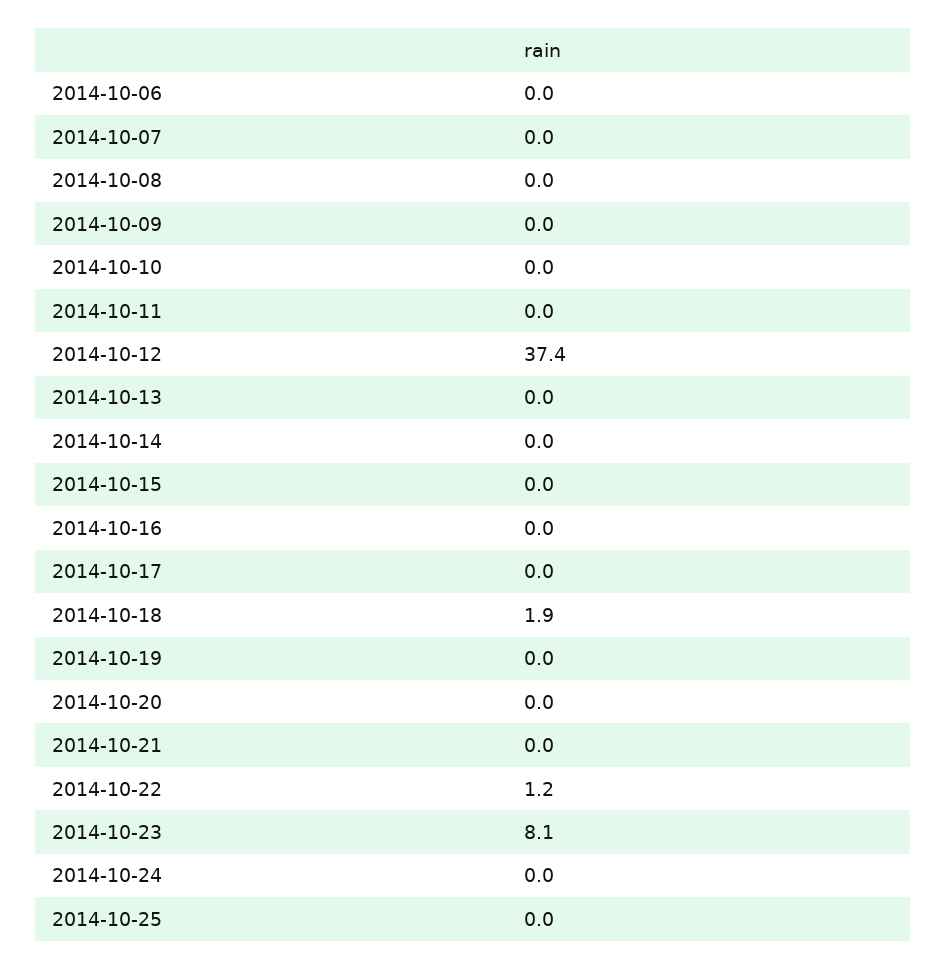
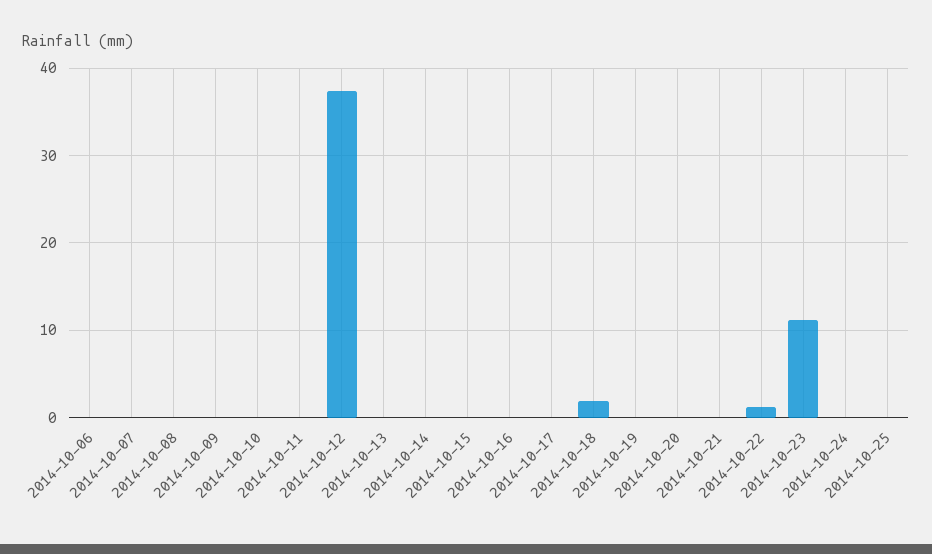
2014-10-23: 8.1 -> 11

